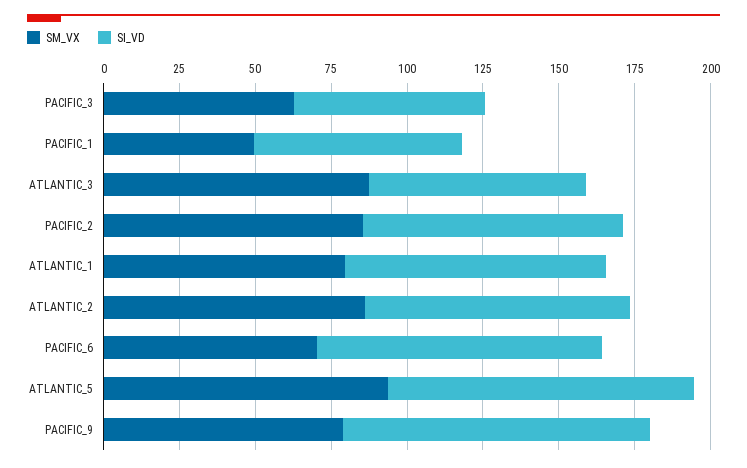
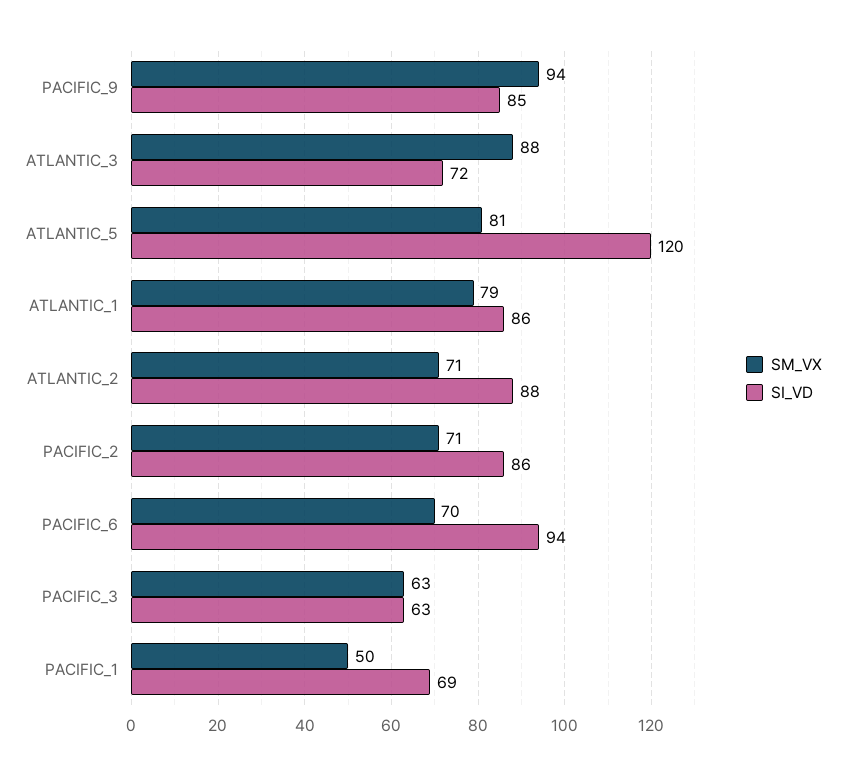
SM_VX, PACIFIC_2: 85 -> 71
SM_VX, ATLANTIC_2: 85 -> 71
SM_VX, ATLANTIC_5: 95 -> 81
SI_VD, ATLANTIC_5: 100 -> 120
SM_VX, PACIFIC_9: 80 -> 94
SI_VD, PACIFIC_9: 100 -> 85

